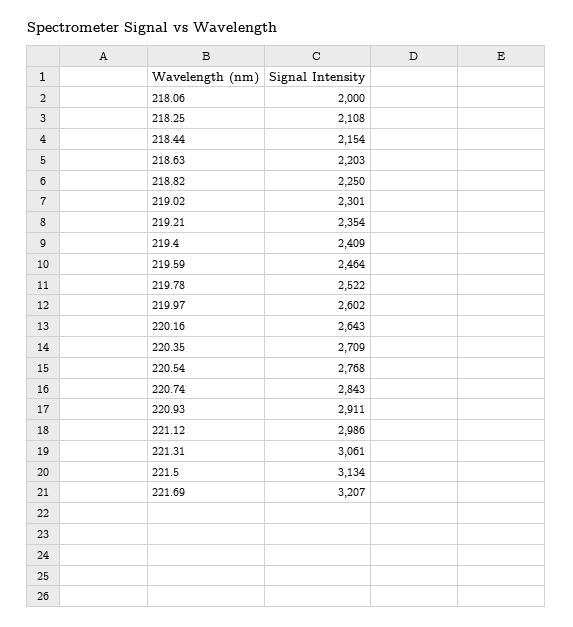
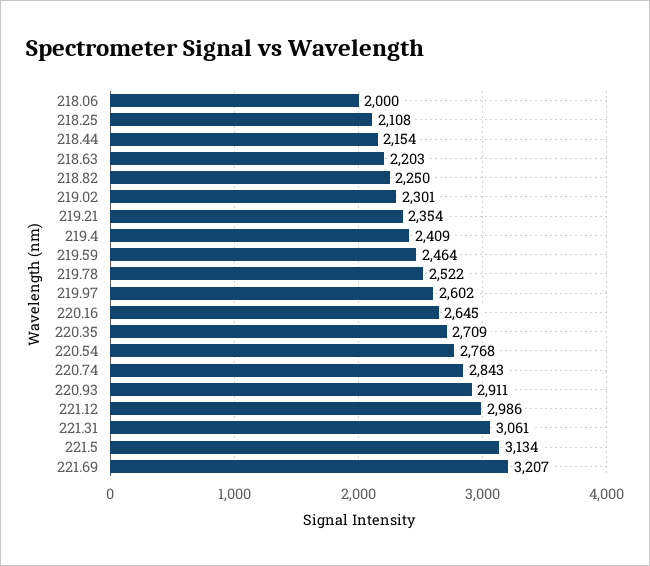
220.16: 2643 -> 2645

